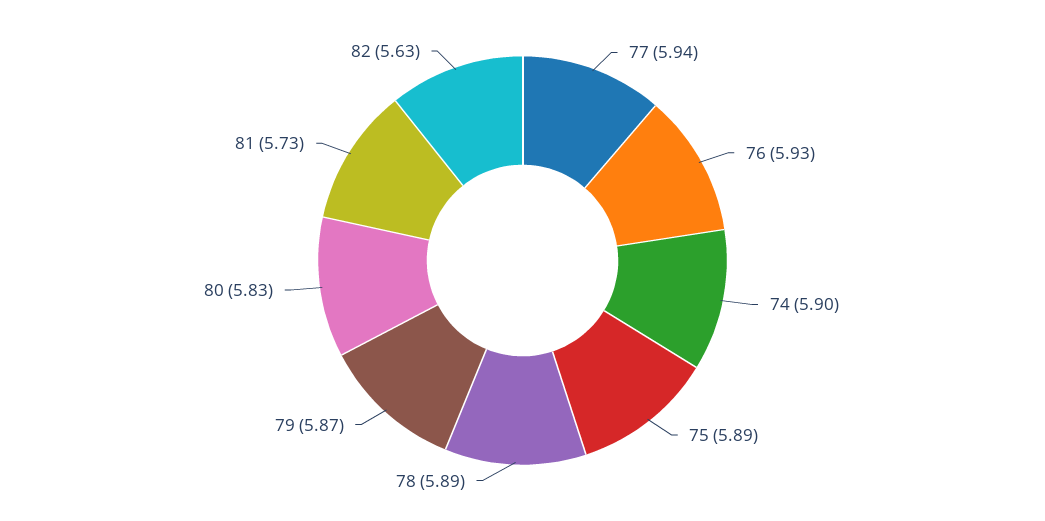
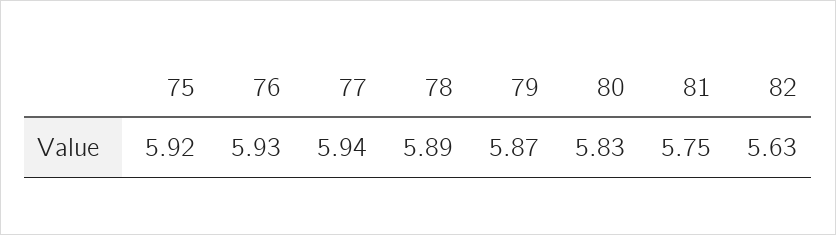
74: 5.9 -> none
75: 5.89 -> 5.92
81: 5.73 -> 5.75

